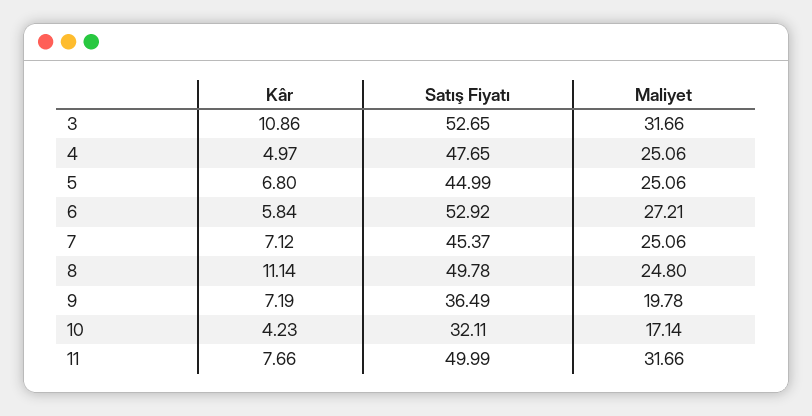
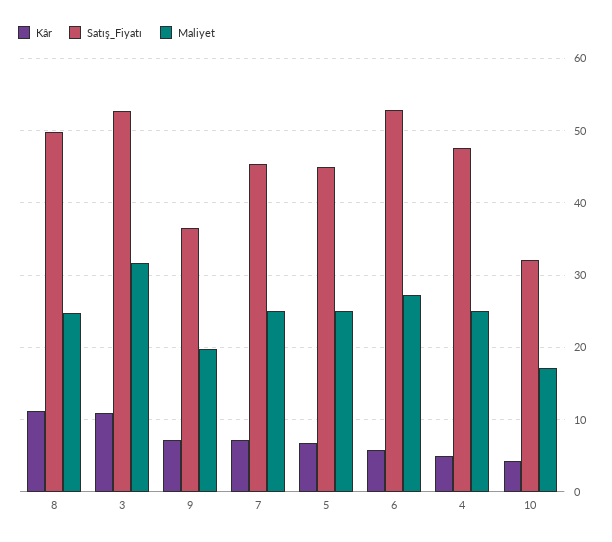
Kâr, 11: 7.66 -> none
Satış Fiyatı, 11: 49.99 -> none
Maliyet, 11: 31.66 -> none

